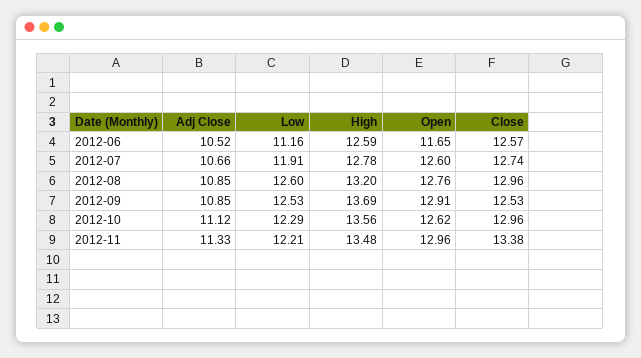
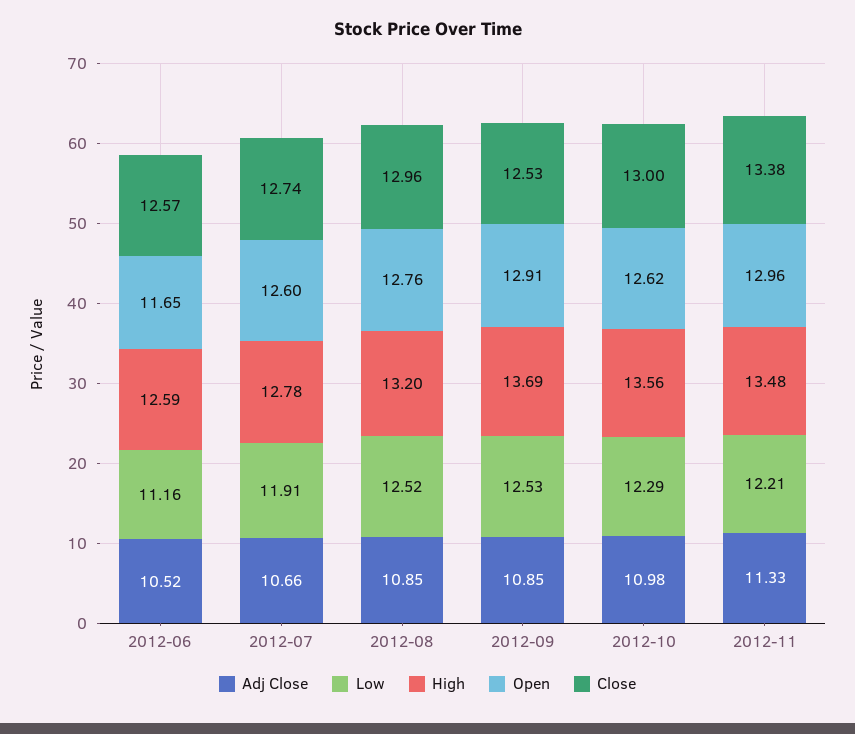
Low, 2012-08: 12.6 -> 12.52
Adj Close, 2012-10: 11.12 -> 10.98
Close, 2012-10: 12.96 -> 13

